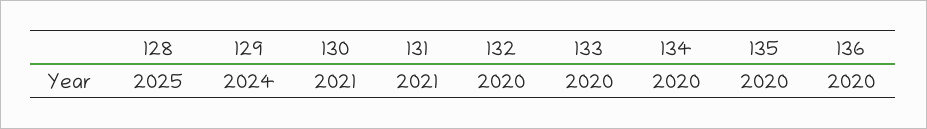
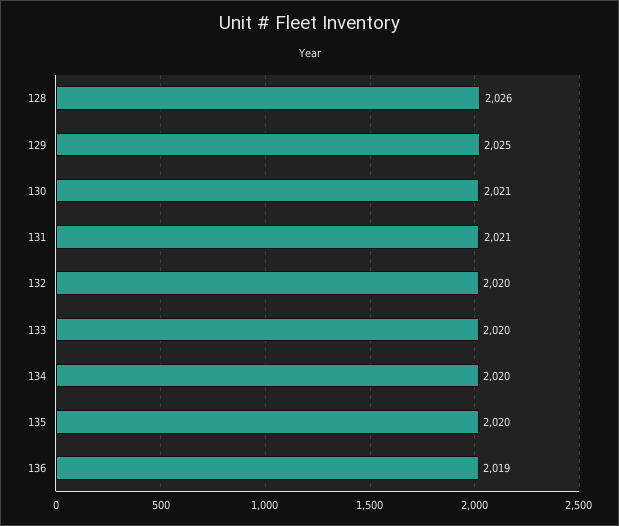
128: 2025 -> 2026
129: 2024 -> 2025
136: 2020 -> 2019

